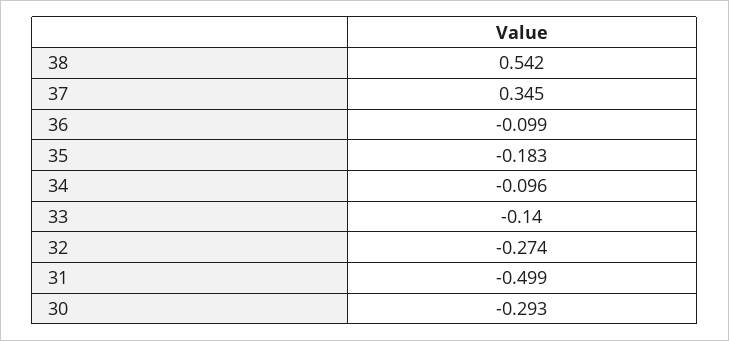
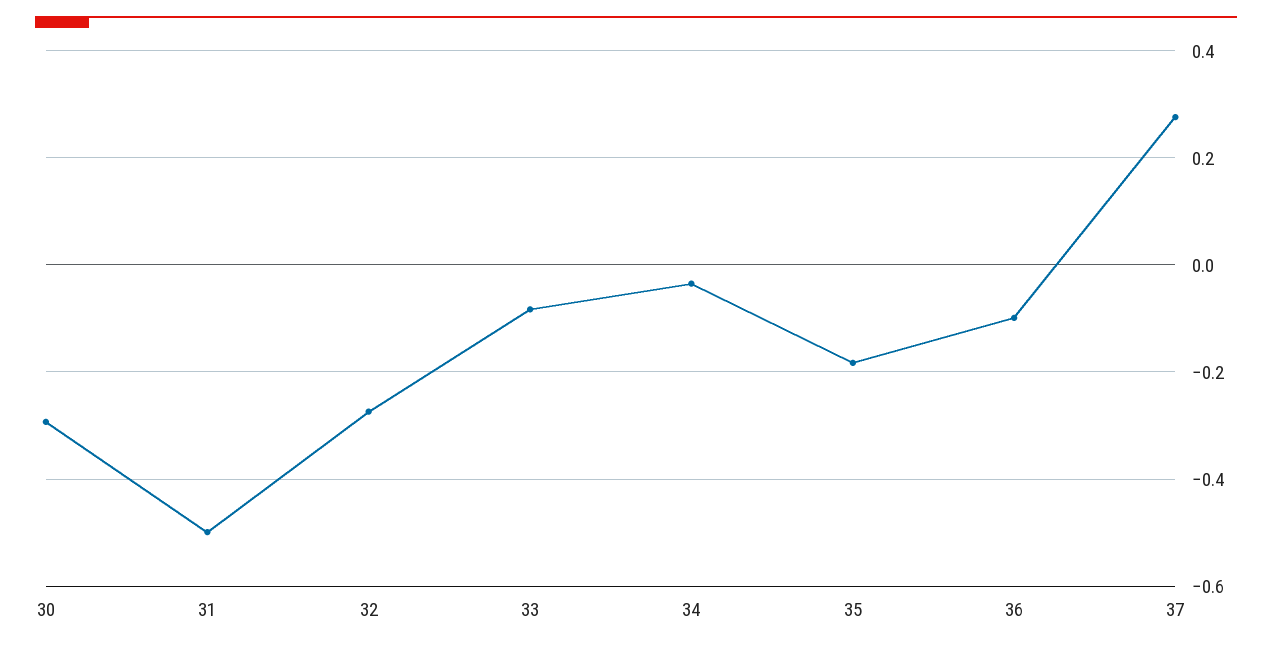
38: 0.542 -> none
37: 0.345 -> 0.28
34: -0.096 -> -0.04
33: -0.14 -> -0.08

